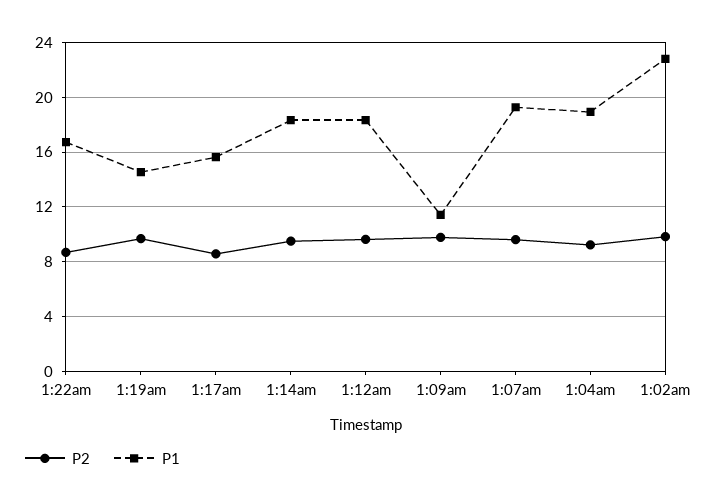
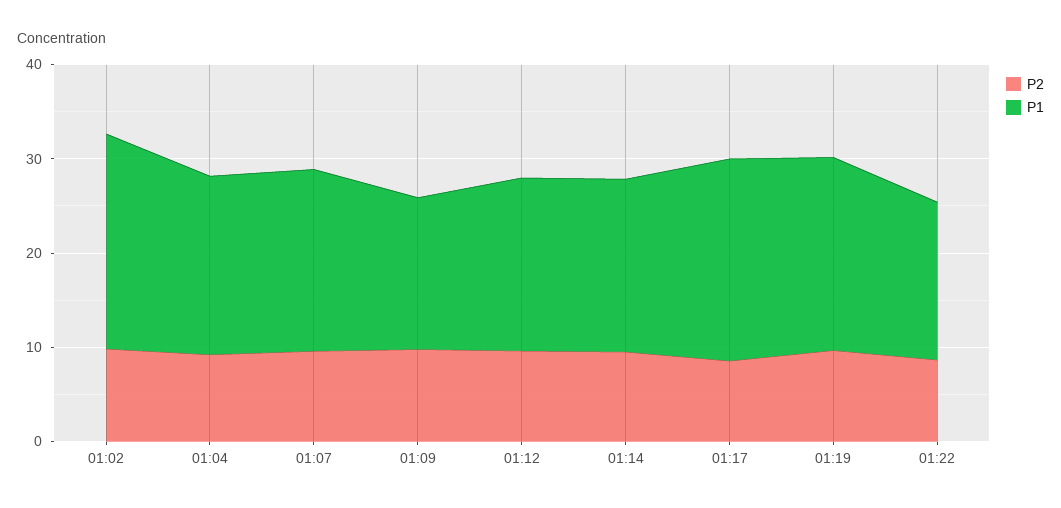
P1, 1:19am: 14.5 -> 20
P1, 1:17am: 15.5 -> 22
P1, 1:09am: 11.5 -> 16

